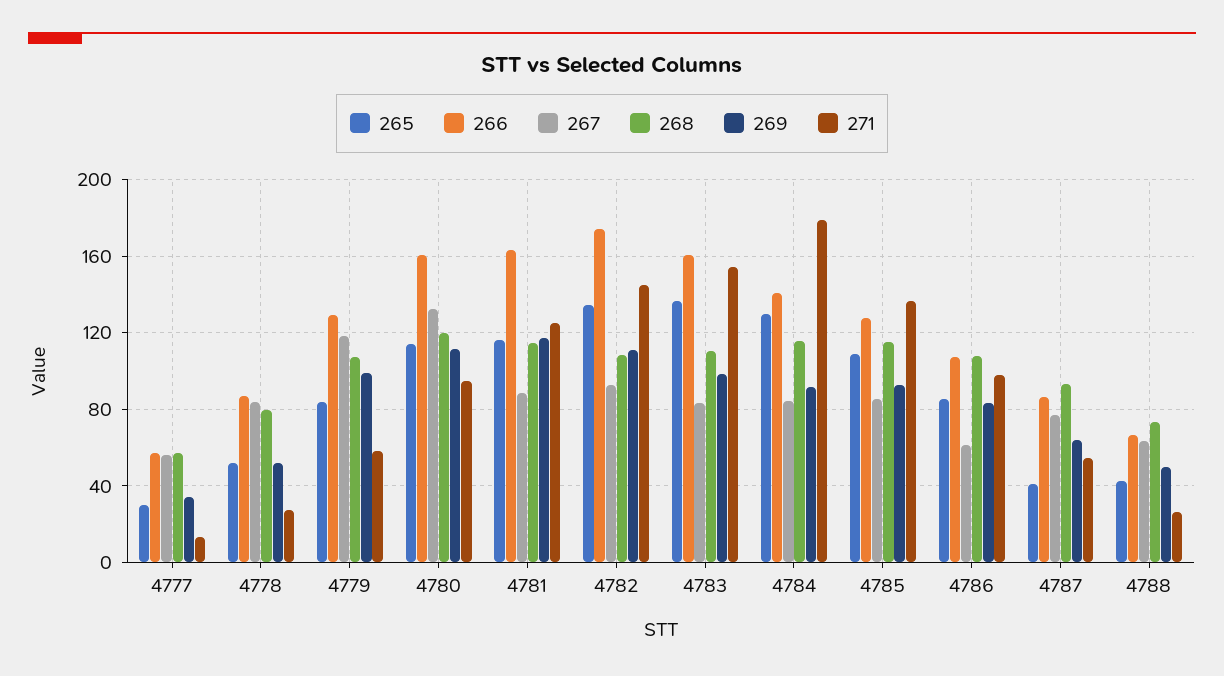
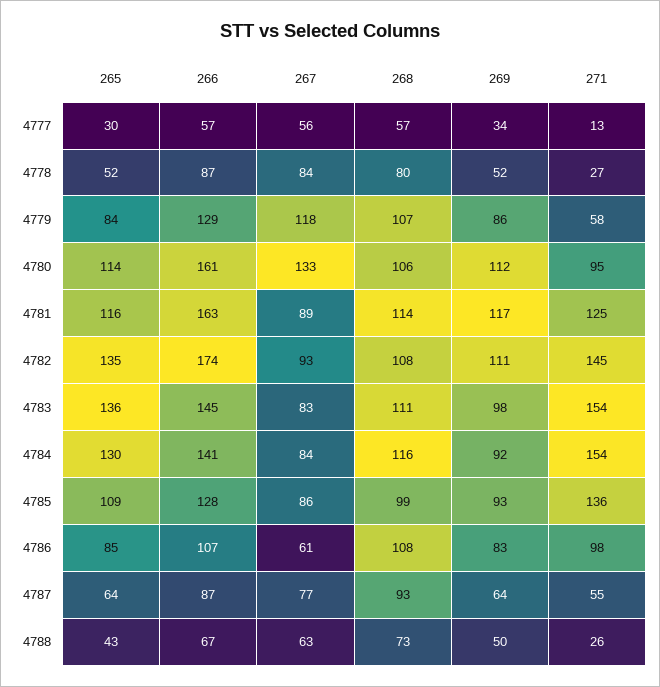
269, 4779: 100 -> 86
268, 4780: 120 -> 106
266, 4783: 160 -> 145
271, 4784: 180 -> 154
268, 4785: 115 -> 99
265, 4787: 40 -> 64

